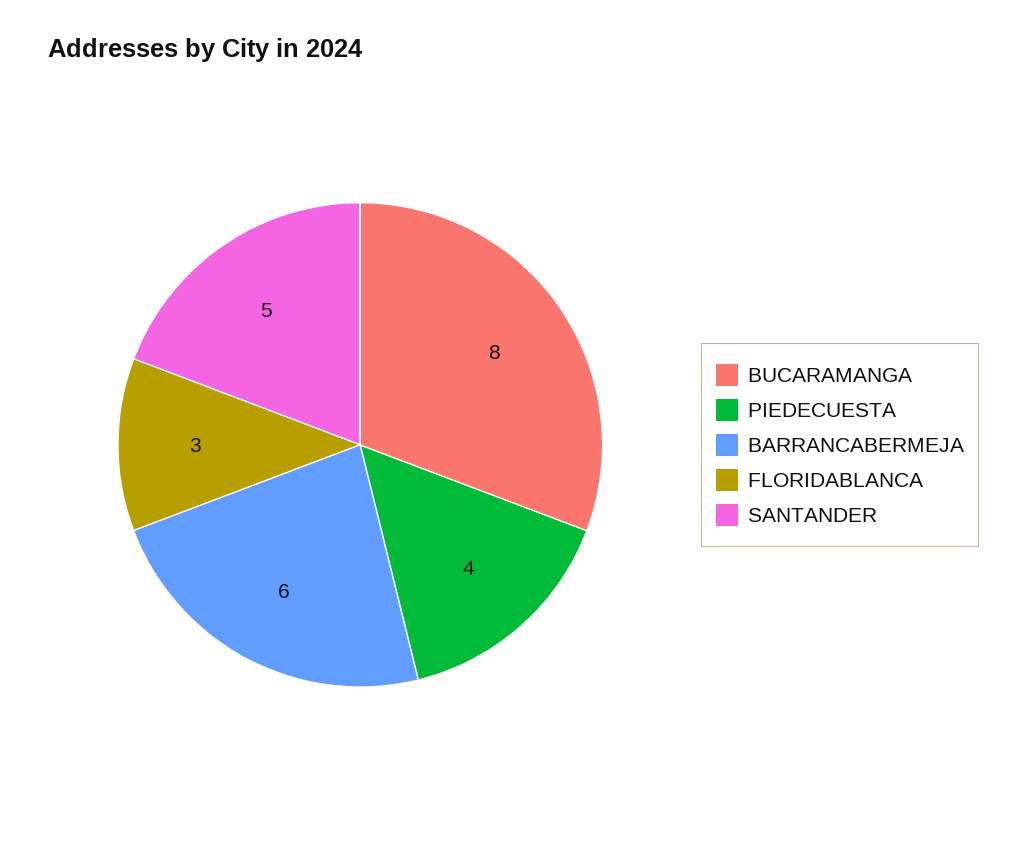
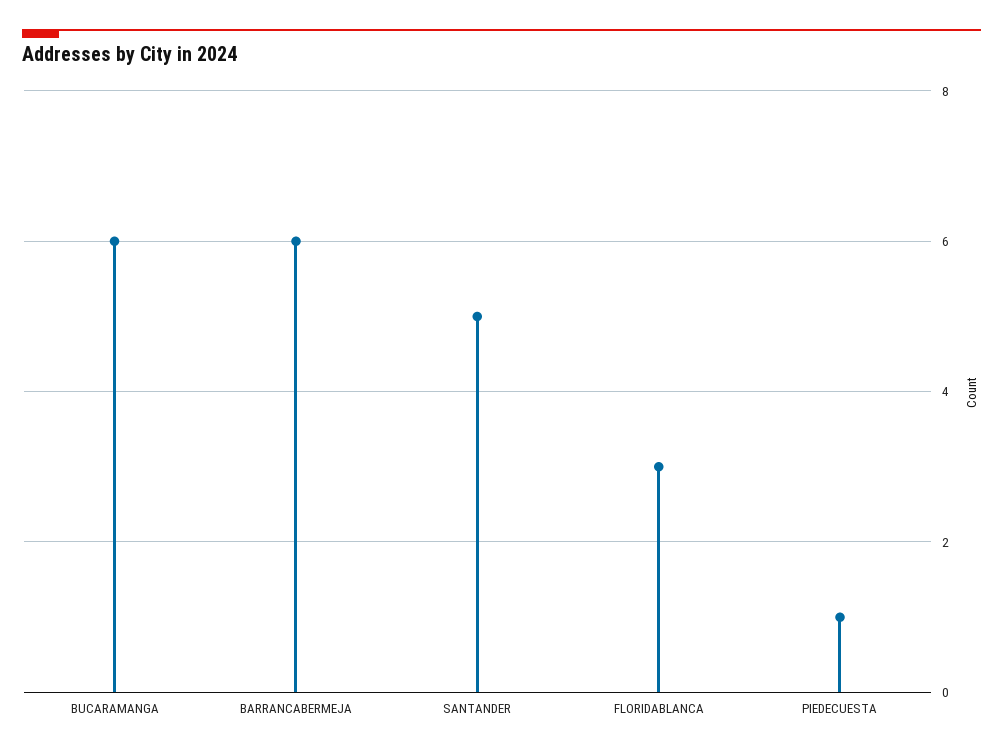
BUCARAMANGA: 8 -> 6
PIEDECUESTA: 4 -> 1

